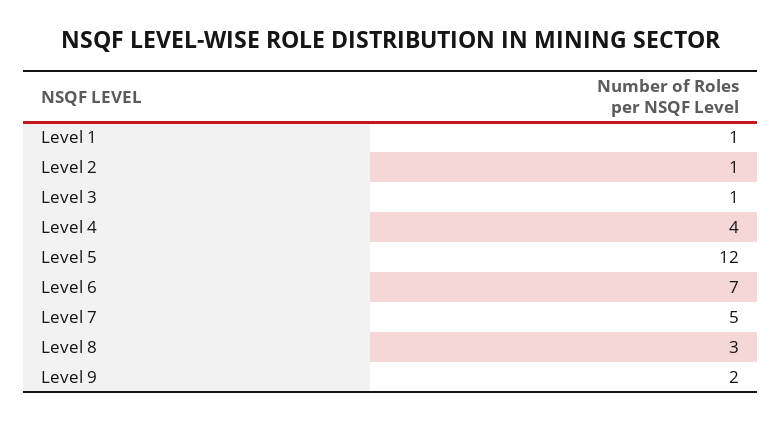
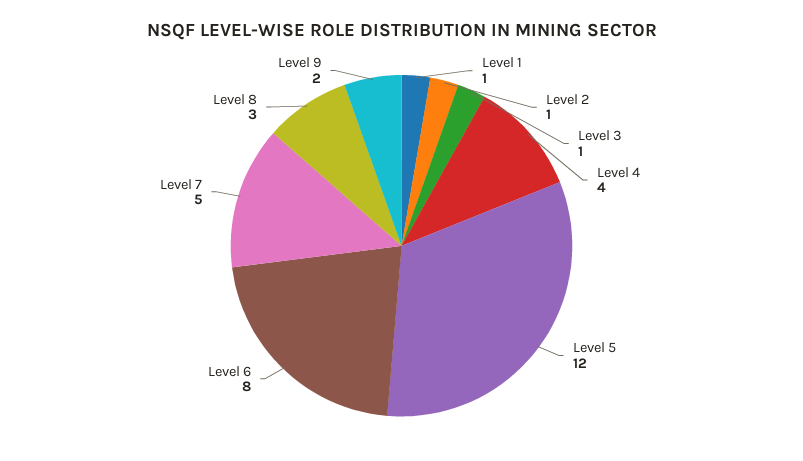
Level 6: 7 -> 8

